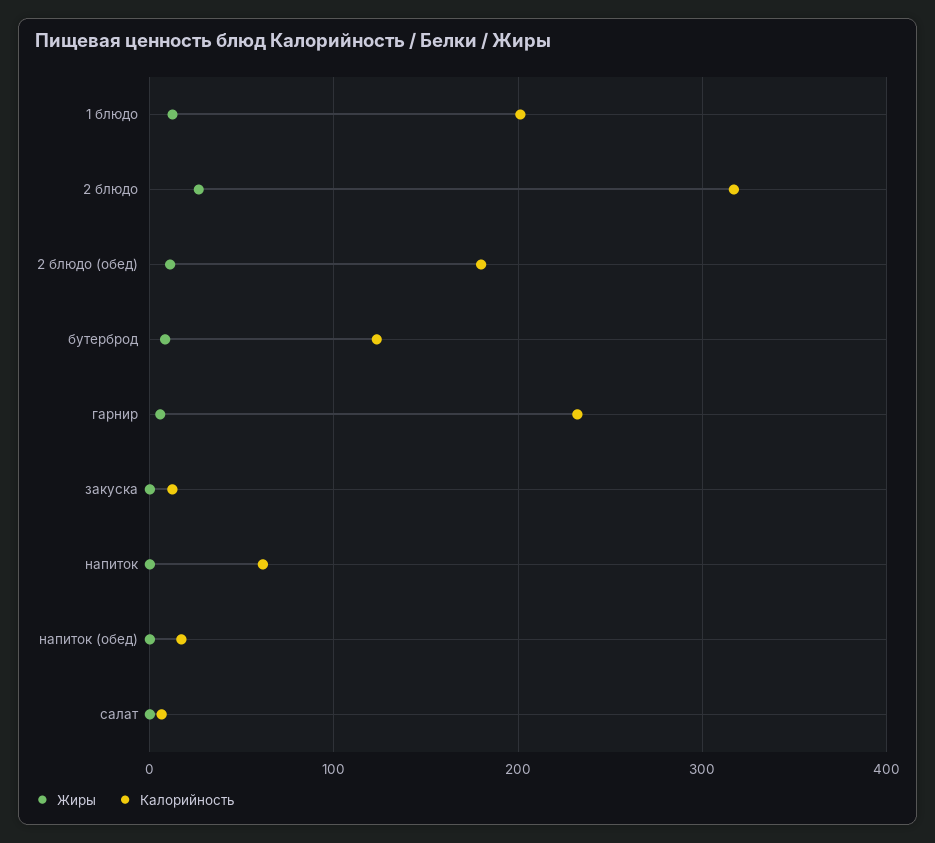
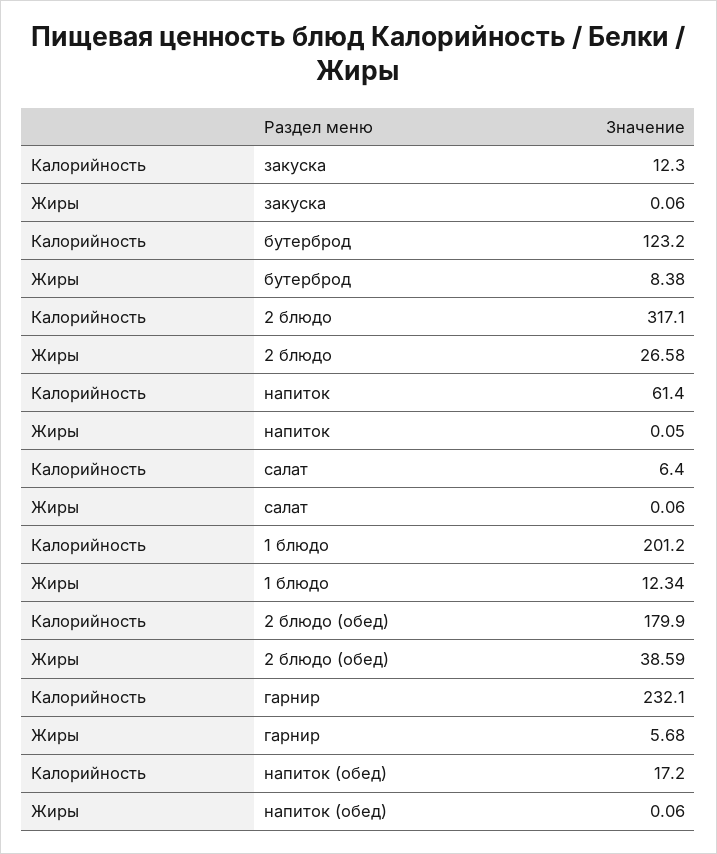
Жиры, 2 блюдо (обед): 10 -> 38.59

